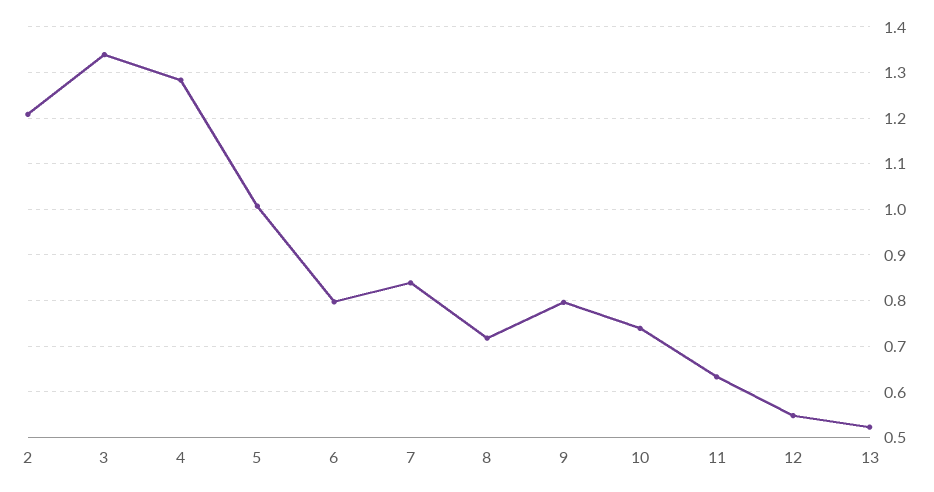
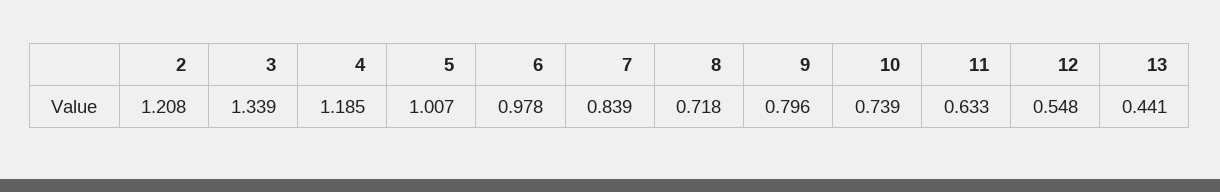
4: 1.28 -> 1.185
6: 0.8 -> 0.978
13: 0.52 -> 0.441

